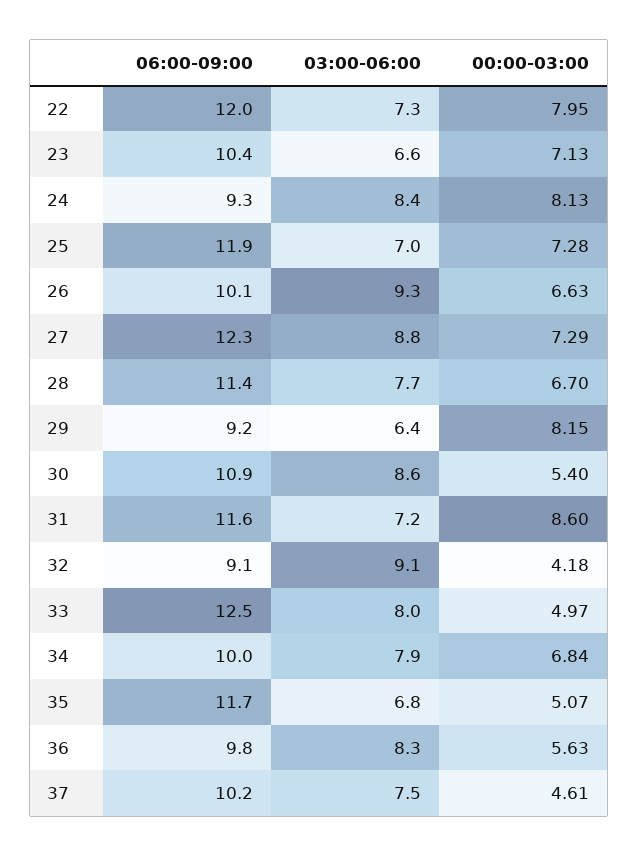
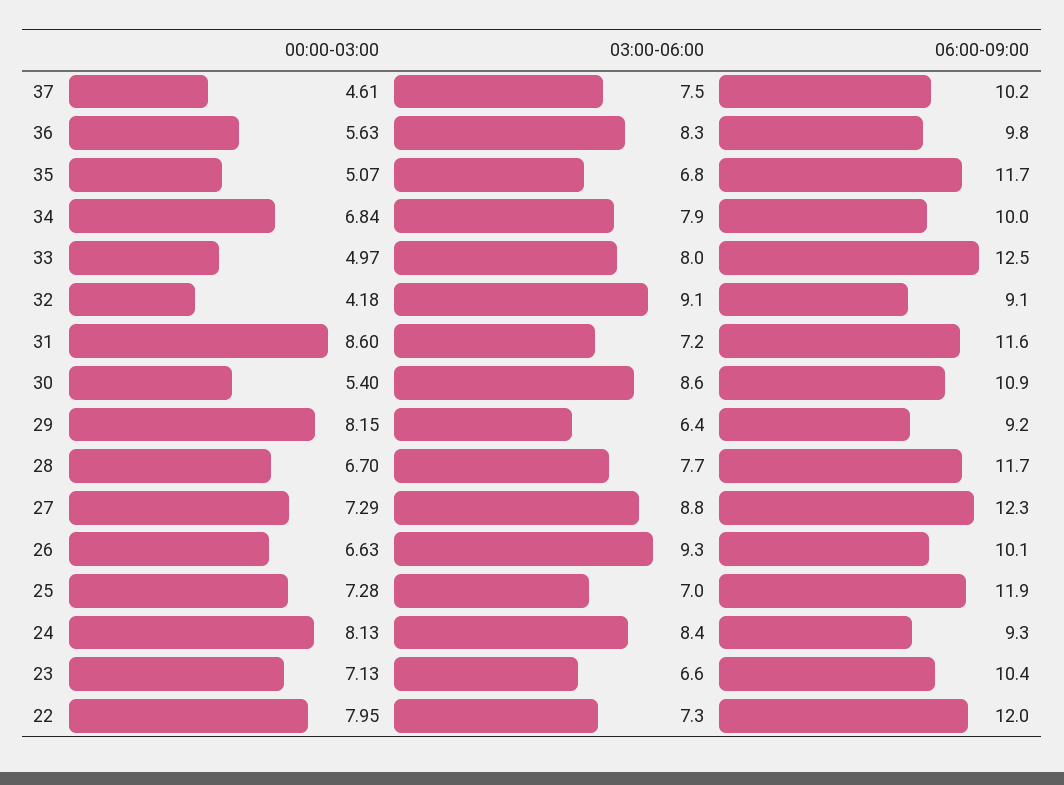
06:00-09:00, 28: 11.4 -> 11.7

